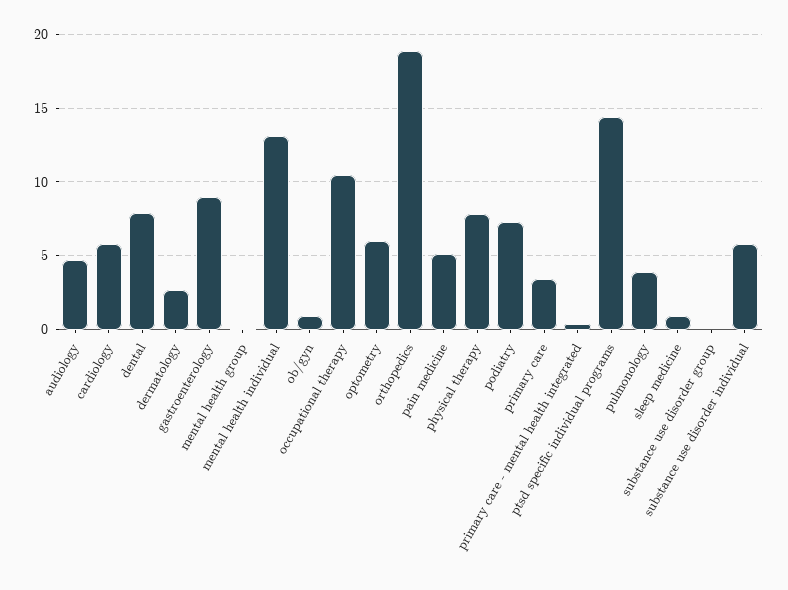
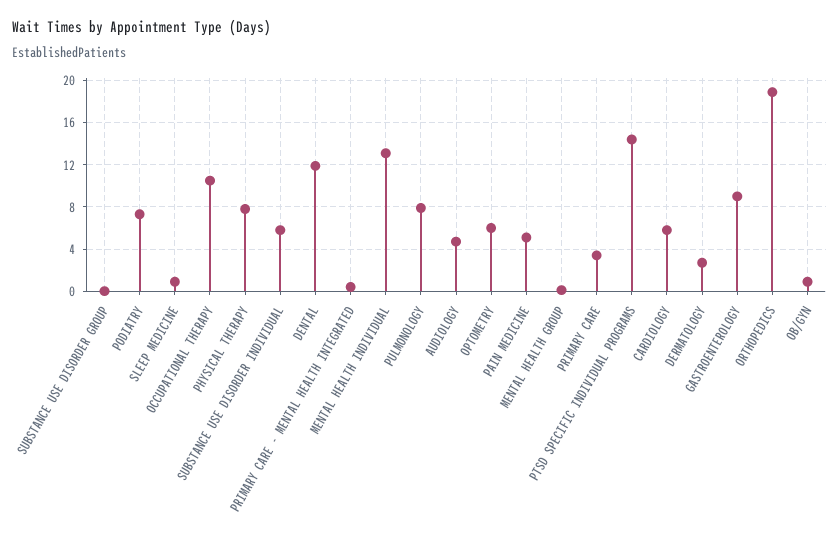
dental: 8 -> 12
pulmonology: 4 -> 8

